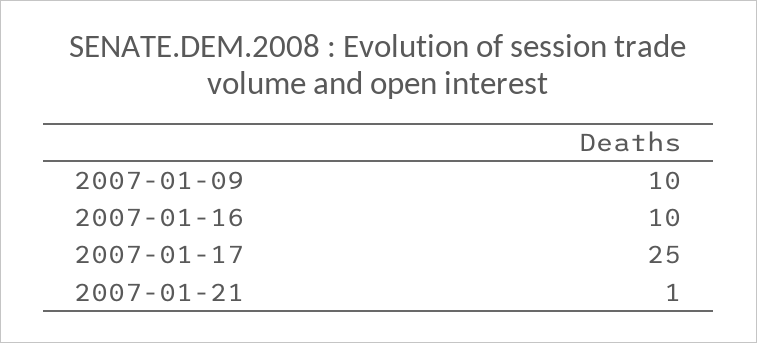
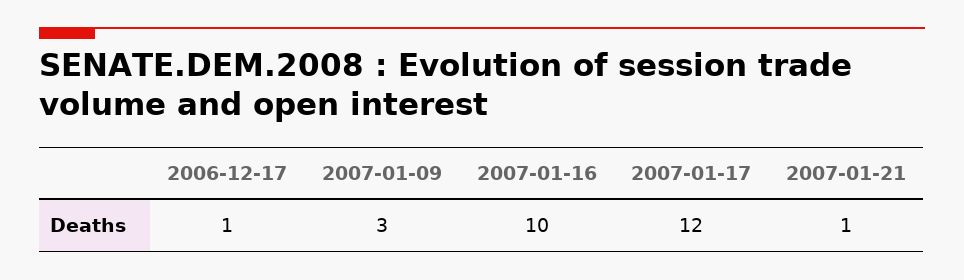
2007-01-09: 10 -> 3
2007-01-17: 25 -> 12
2006-12-17: none -> 1

